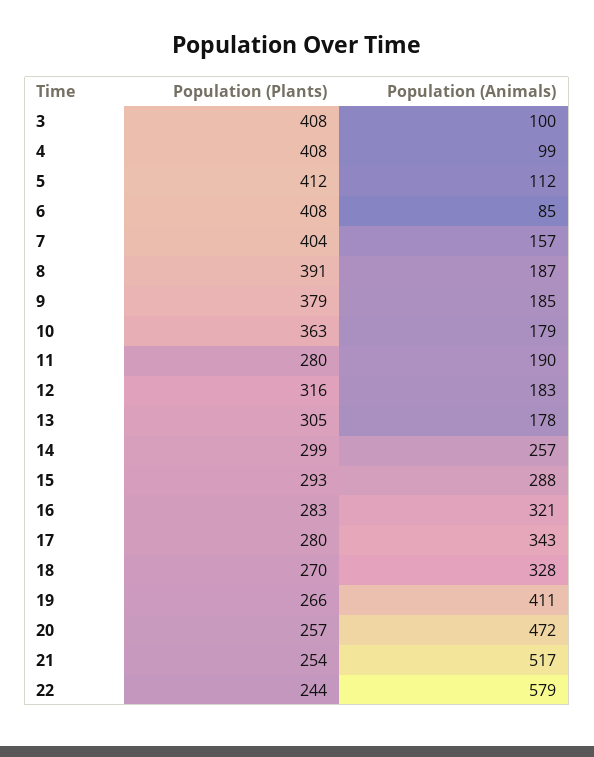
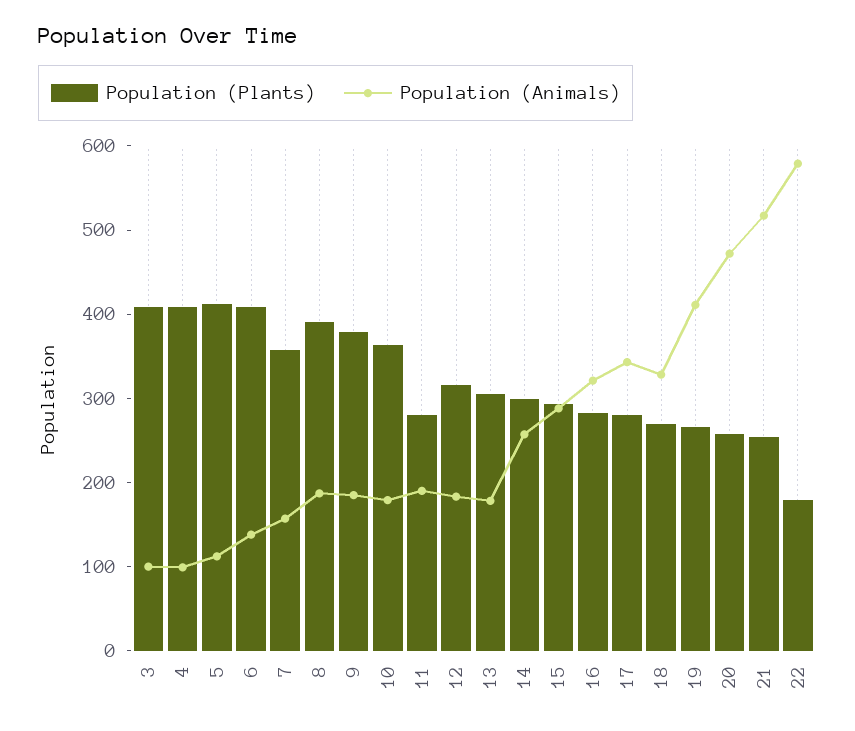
Population (Animals), 6: 85 -> 140
Population (Plants), 7: 404 -> 360
Population (Plants), 22: 244 -> 180

